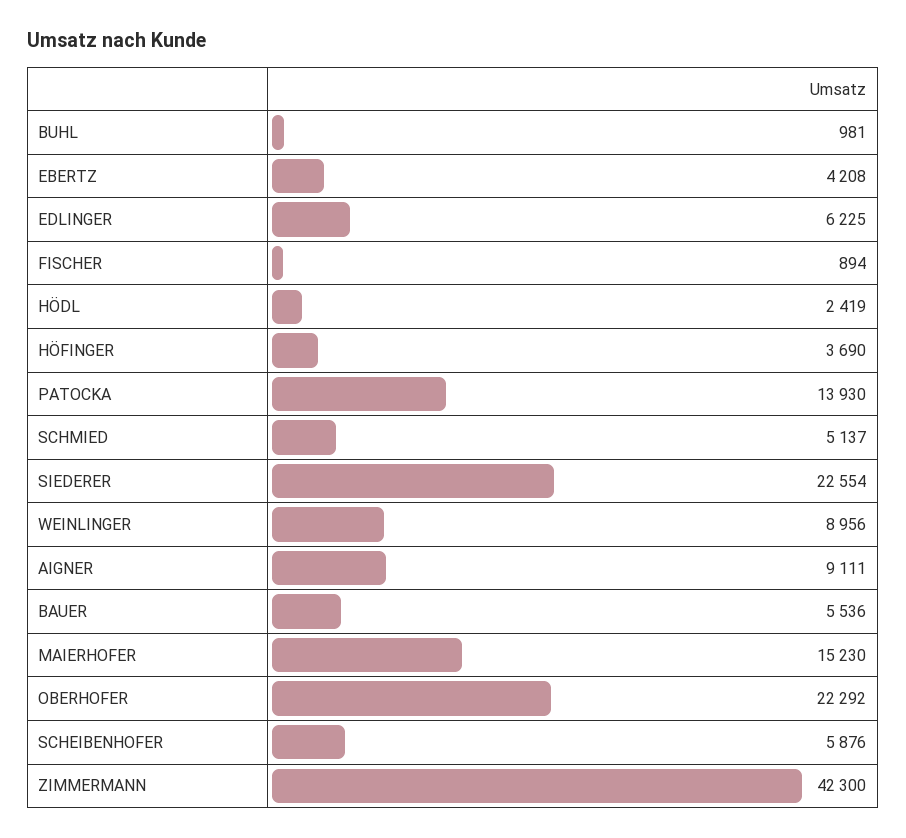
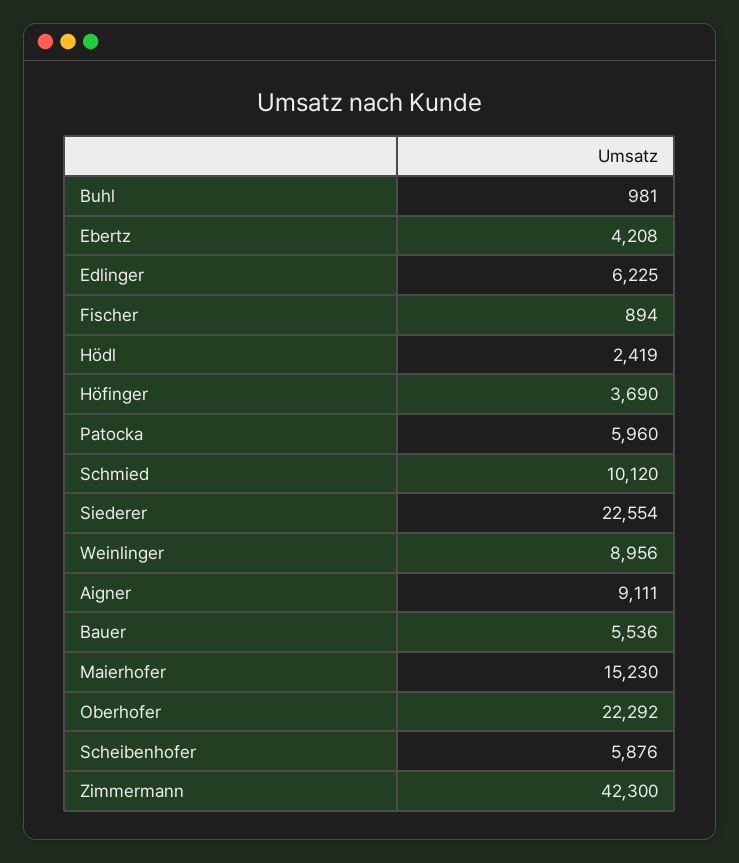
PATOCKA: 13930 -> 5960
SCHMIED: 5137 -> 10120

